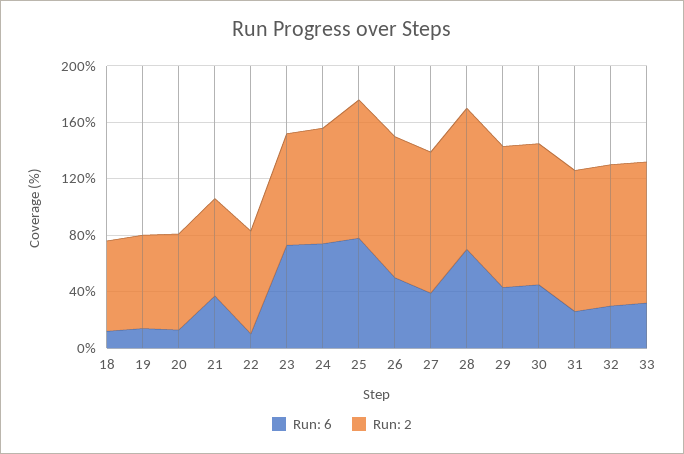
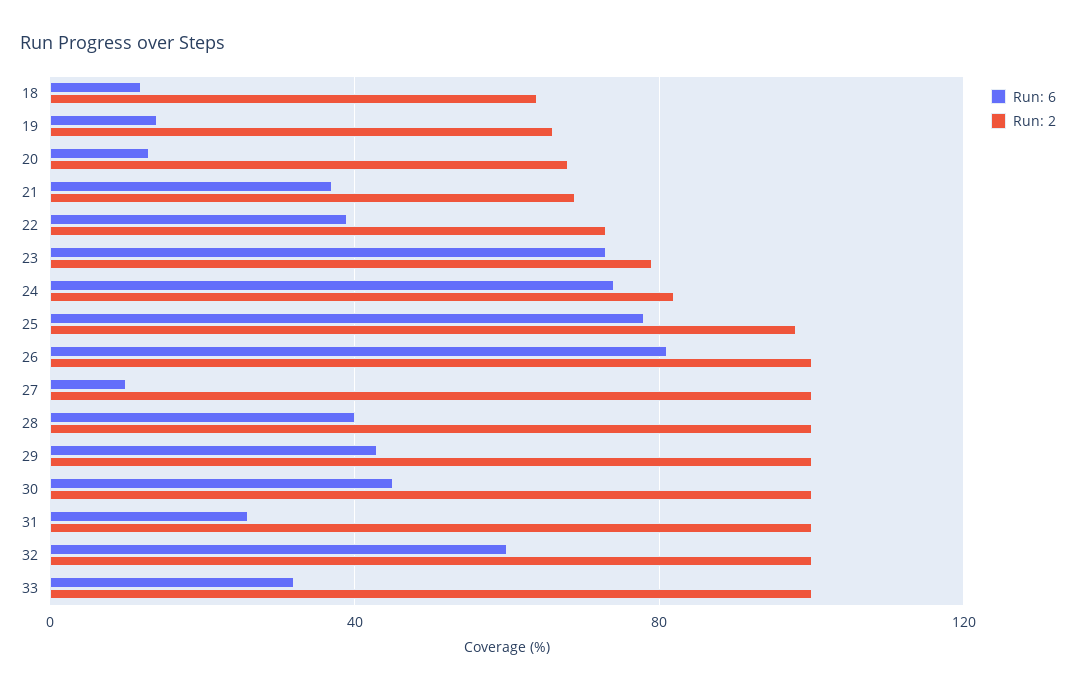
Run: 6, 22: 10 -> 40
Run: 6, 26: 50 -> 80
Run: 6, 27: 40 -> 10
Run: 6, 28: 70 -> 40
Run: 6, 32: 30 -> 60

